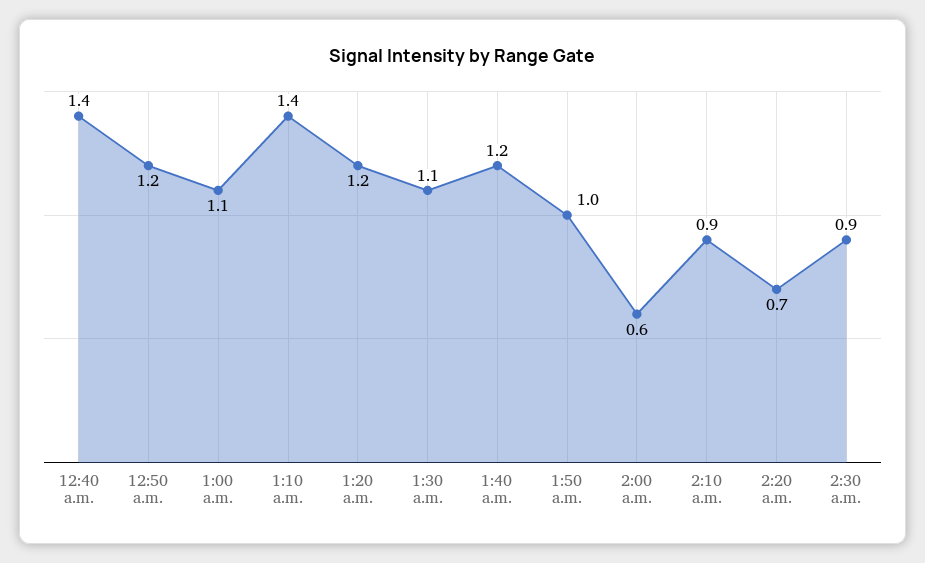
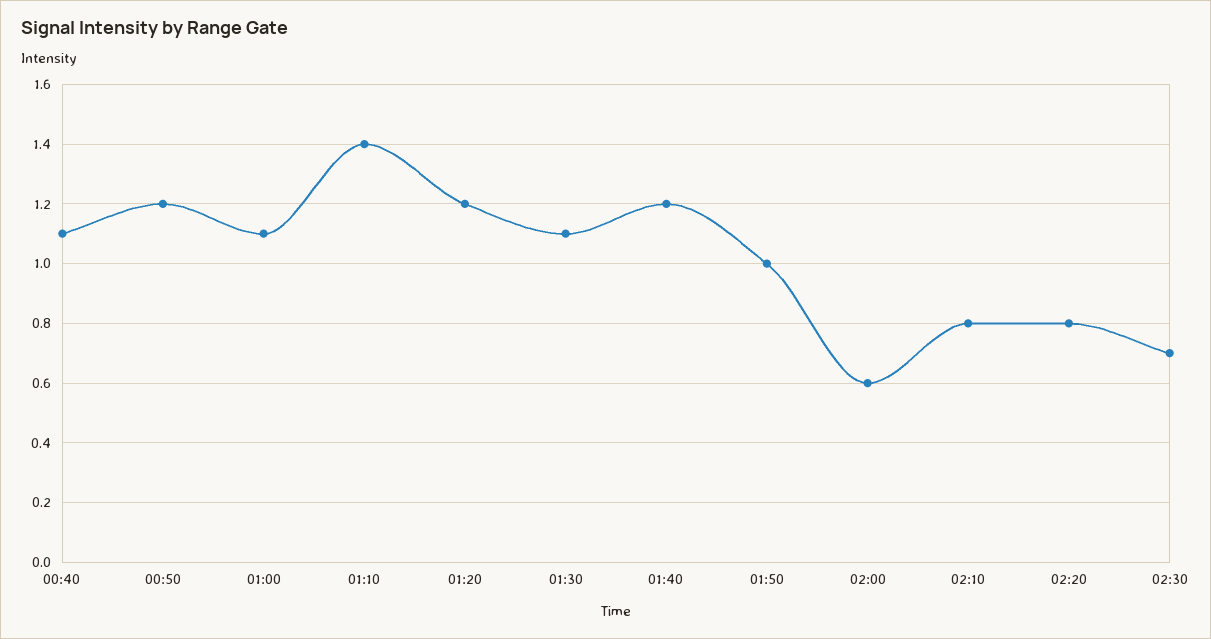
12:40 a.m.: 1.4 -> 1.1
2:10 a.m.: 0.9 -> 0.8
2:20 a.m.: 0.7 -> 0.8
2:30 a.m.: 0.9 -> 0.7

